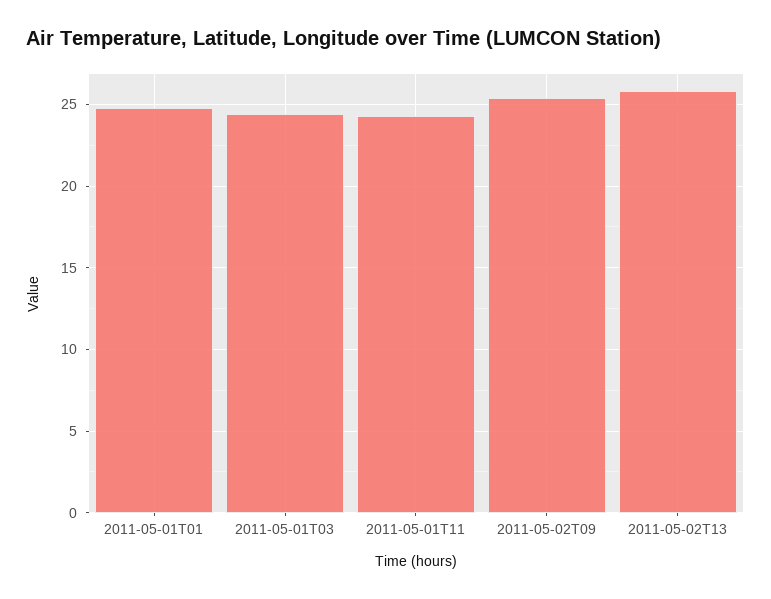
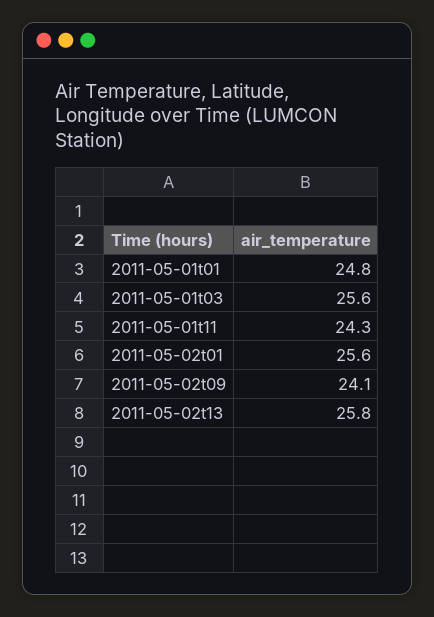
2011-05-01T03: 24.5 -> 25.6
2011-05-02T09: 25.5 -> 24.1
2011-05-02t01: none -> 25.6

